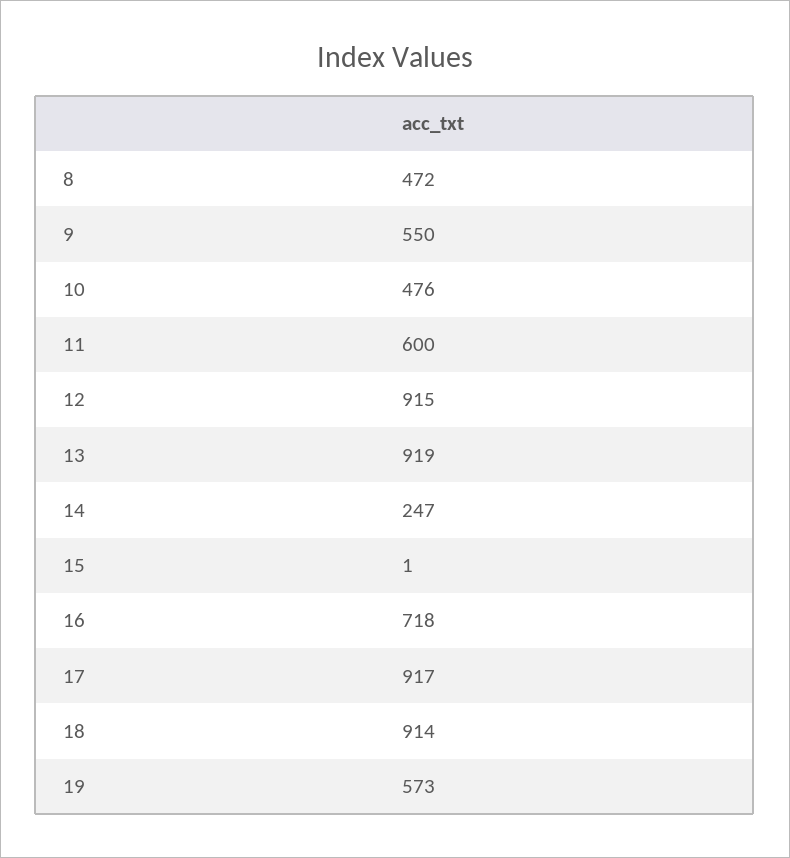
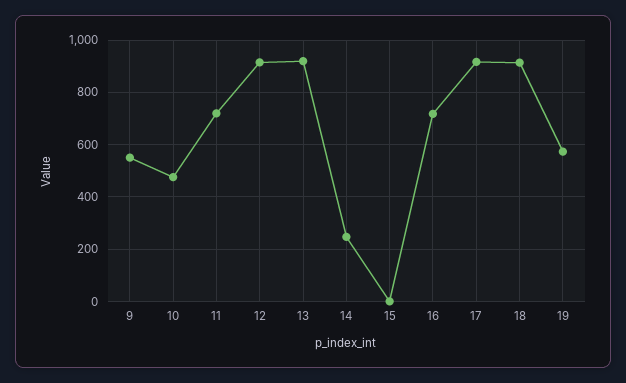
8: 472 -> none
11: 600 -> 725

